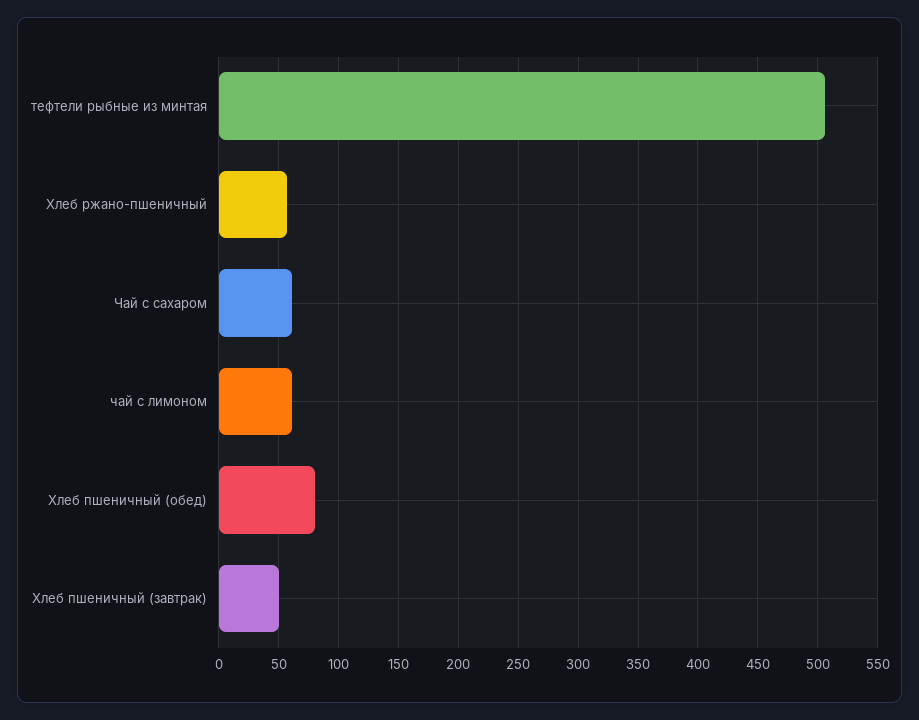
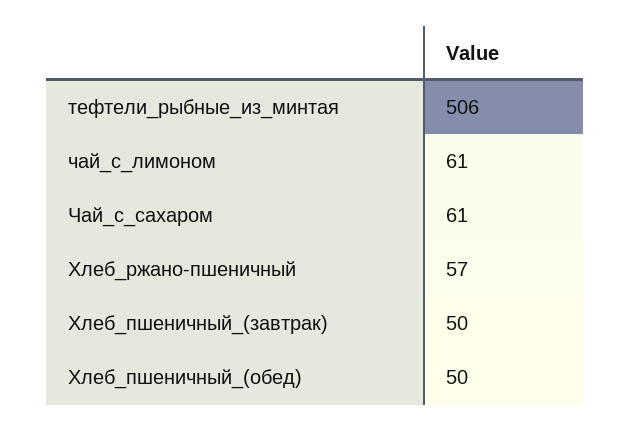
Хлеб пшеничный (обед): 80 -> 50

